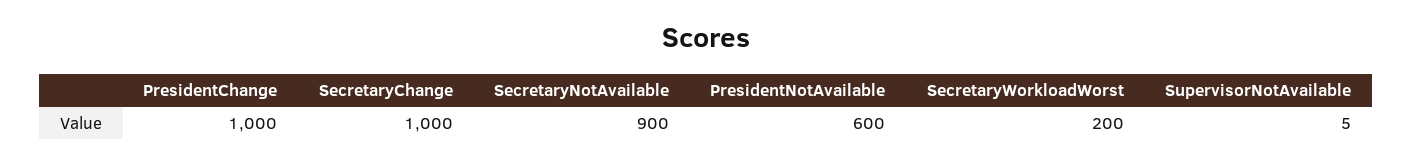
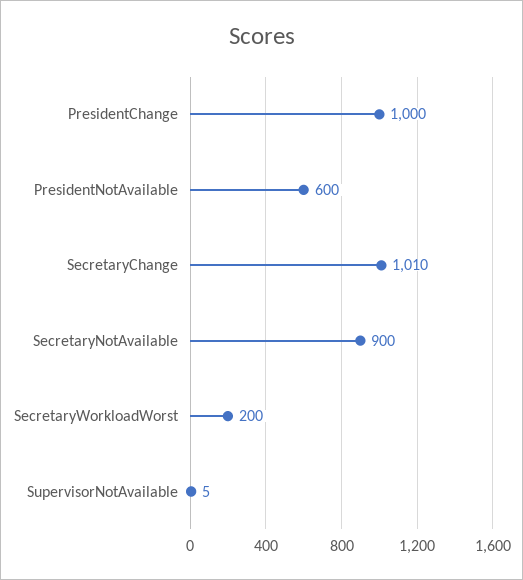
SecretaryChange: 1000 -> 1010

